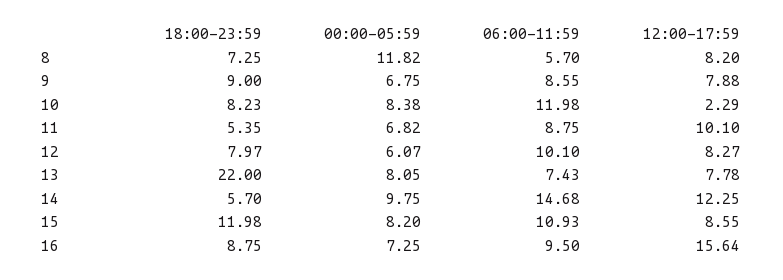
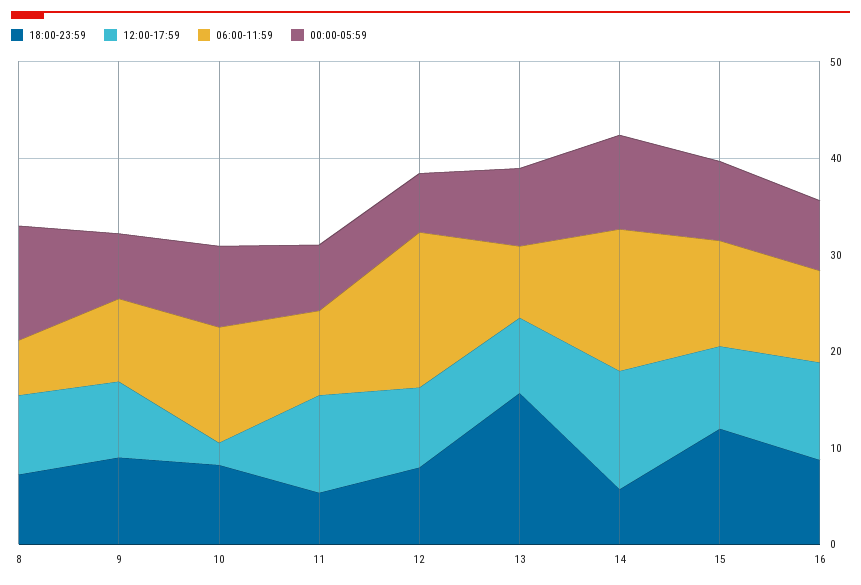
06:00-11:59, 12: 10.1 -> 16
18:00-23:59, 13: 22 -> 16
12:00-17:59, 16: 15.64 -> 10

